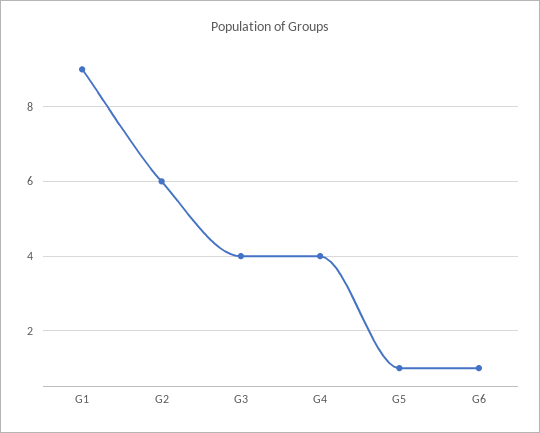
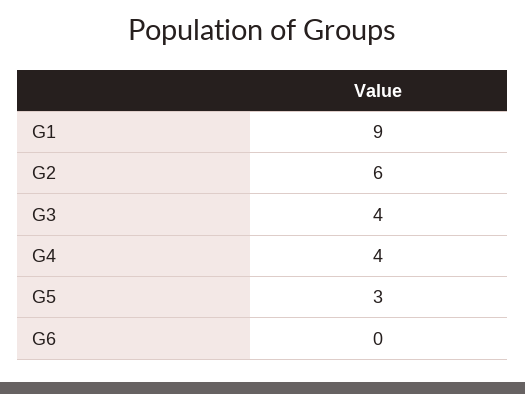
G5: 1 -> 3
G6: 1 -> 0

